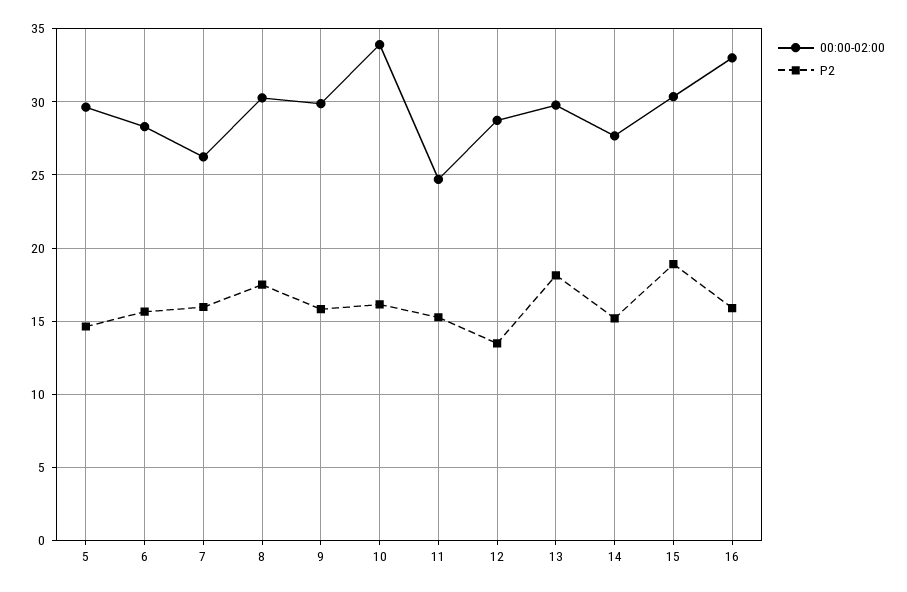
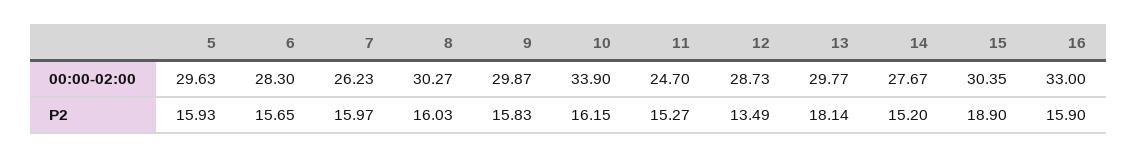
P2, 5: 14.5 -> 15.93
P2, 8: 17.5 -> 16.03

